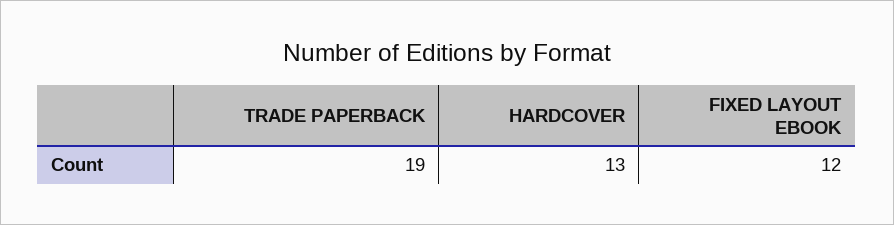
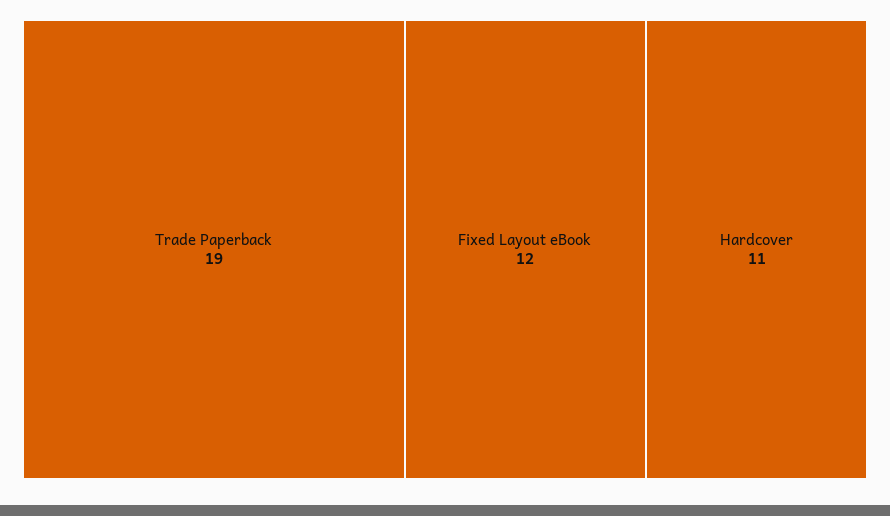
HARDCOVER: 13 -> 11

